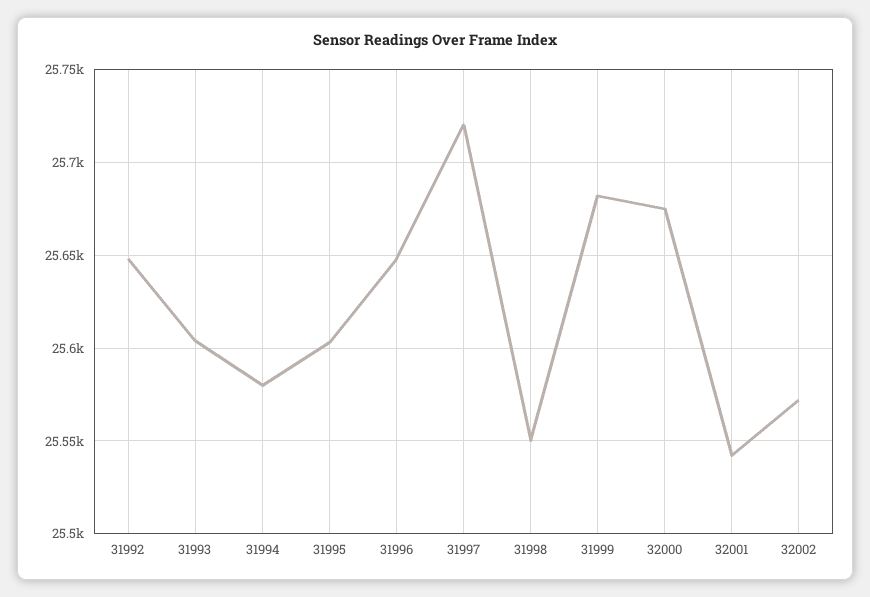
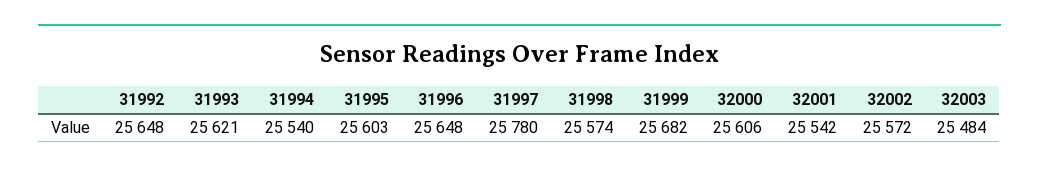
31993: 25605 -> 25621
31994: 25580 -> 25540
31997: 25720 -> 25780
31998: 25550 -> 25574
32000: 25675 -> 25606
32003: none -> 25484

